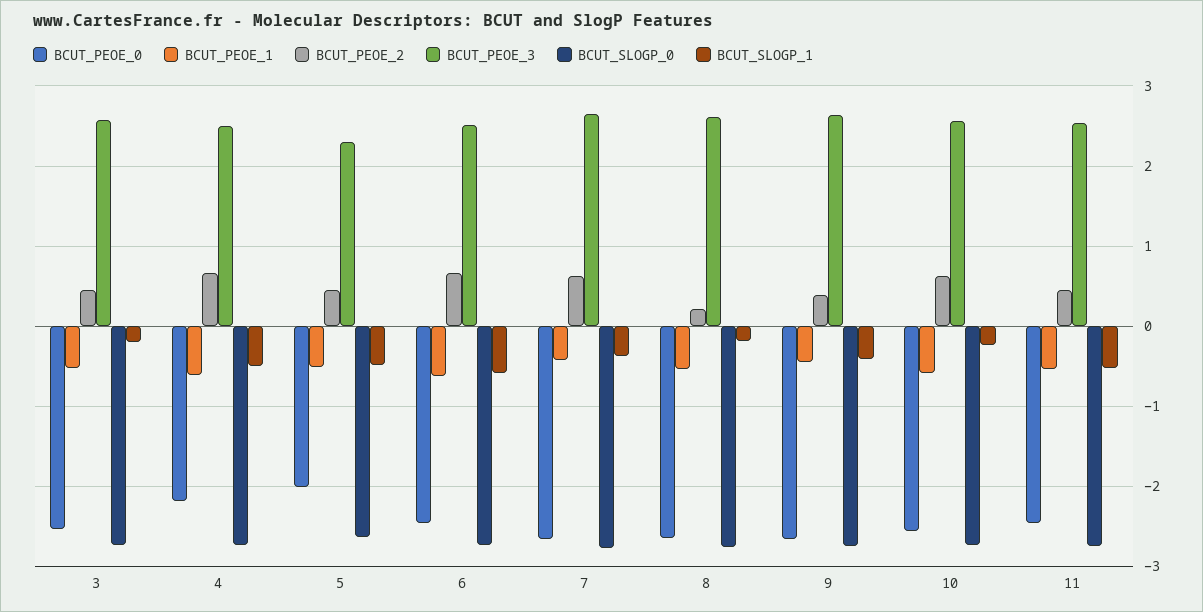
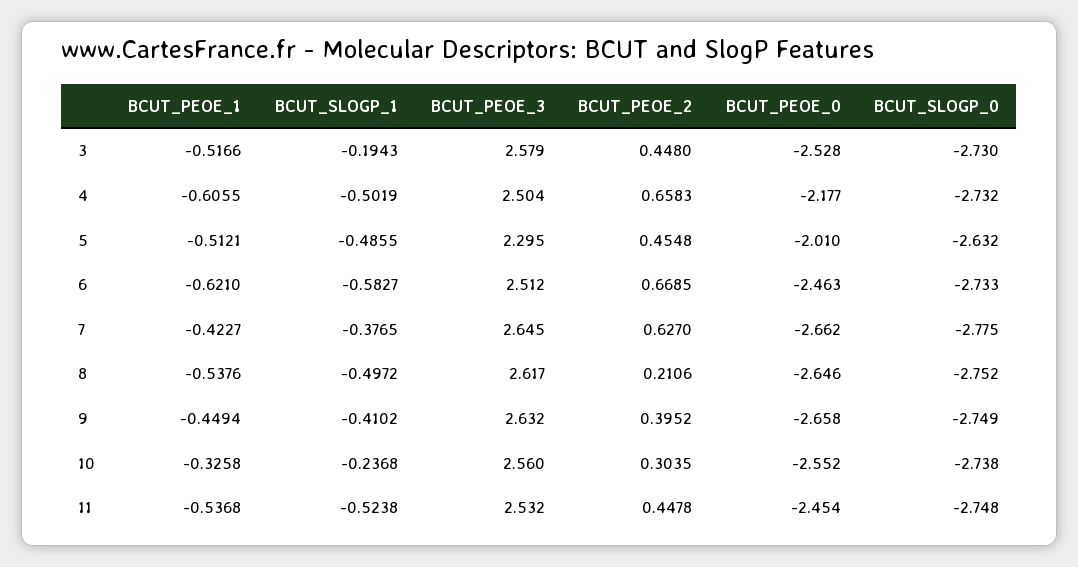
BCUT_SLOGP_1, 8: -0.2 -> -0.4972
BCUT_PEOE_1, 10: -0.6 -> -0.3258
BCUT_PEOE_2, 10: 0.6 -> 0.3035

